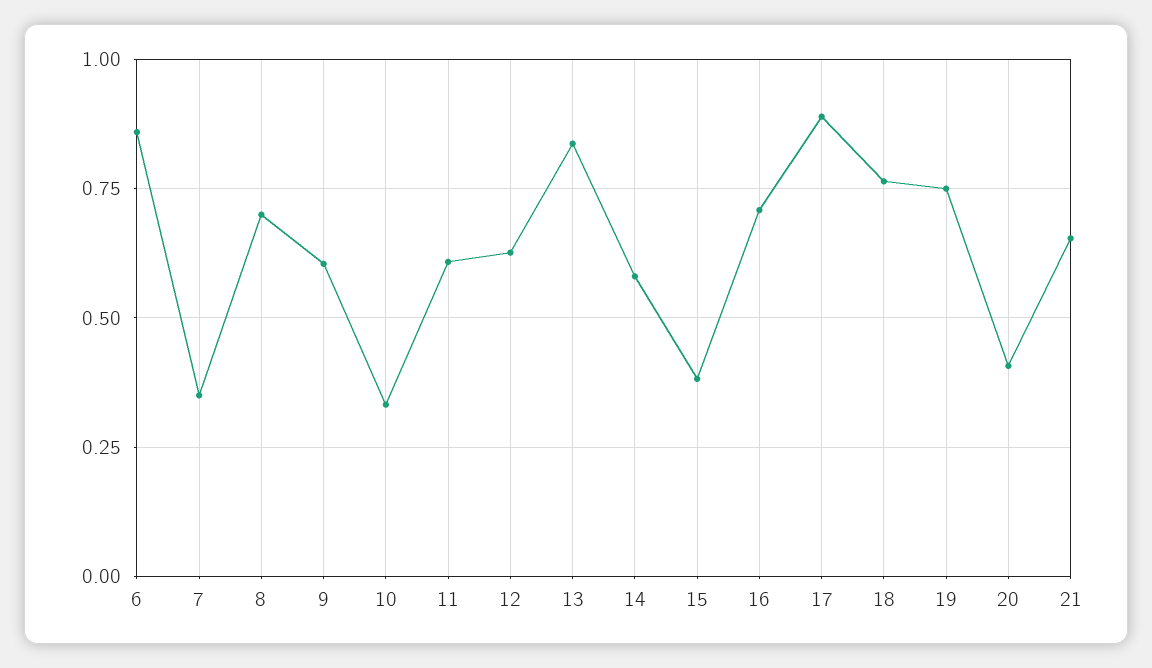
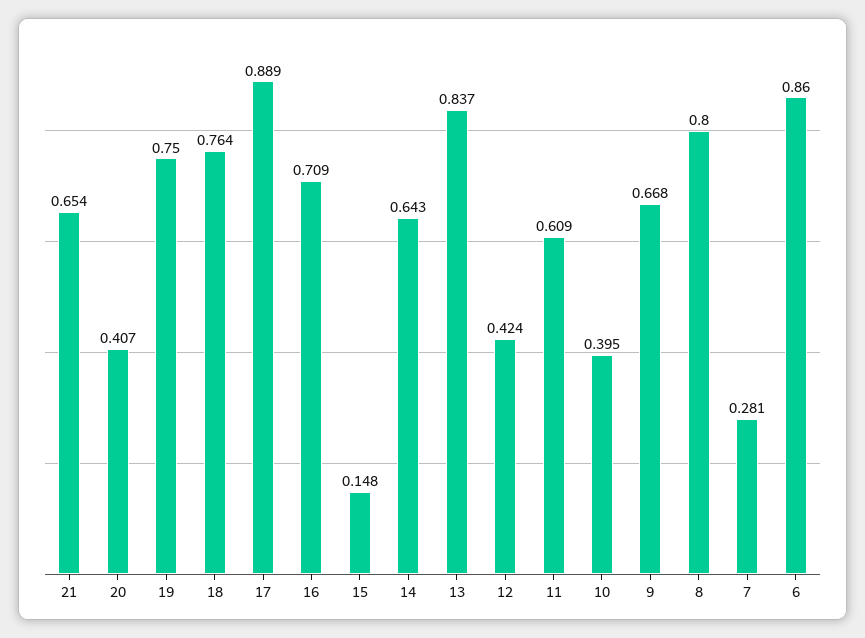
7: 0.35 -> 0.281
8: 0.7 -> 0.8
9: 0.6 -> 0.668
10: 0.325 -> 0.395
12: 0.625 -> 0.424
14: 0.575 -> 0.643
15: 0.375 -> 0.148

